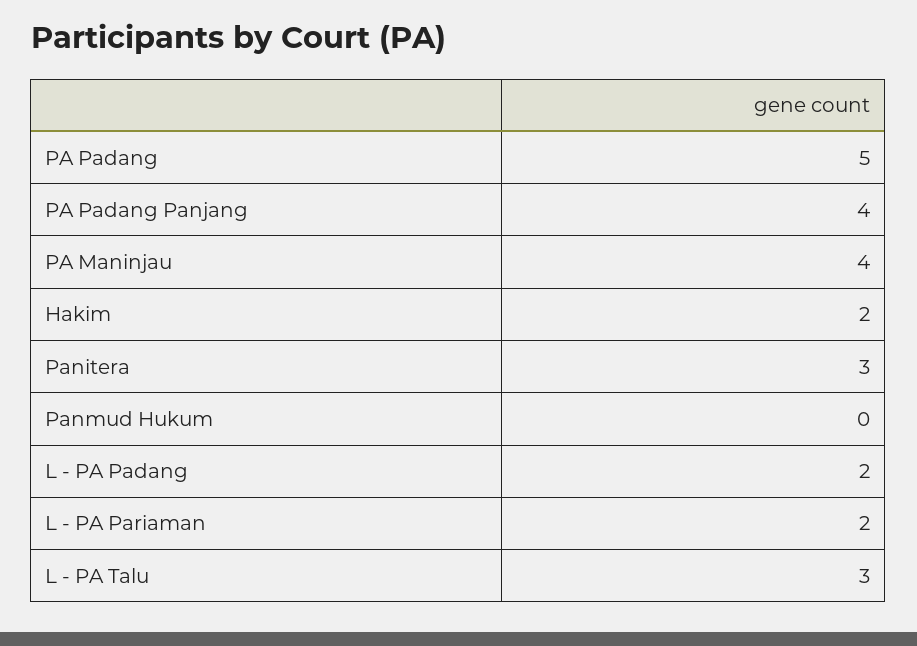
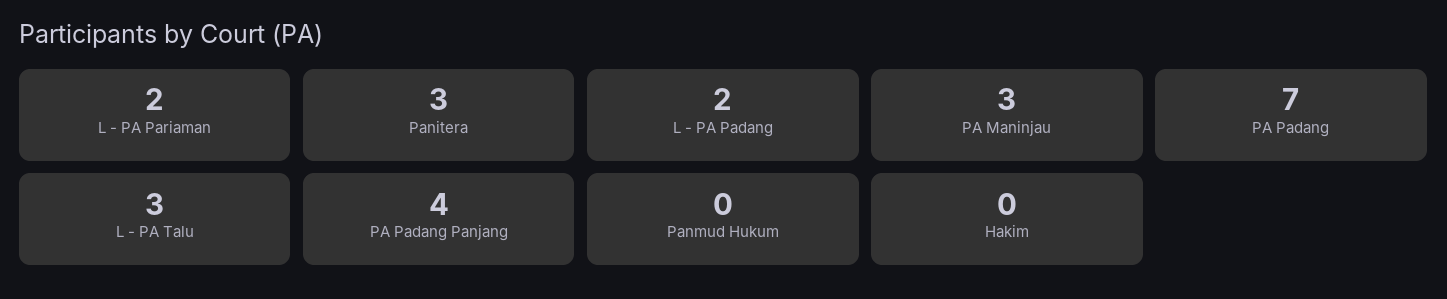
PA Padang: 5 -> 7
PA Maninjau: 4 -> 3
Hakim: 2 -> 0

